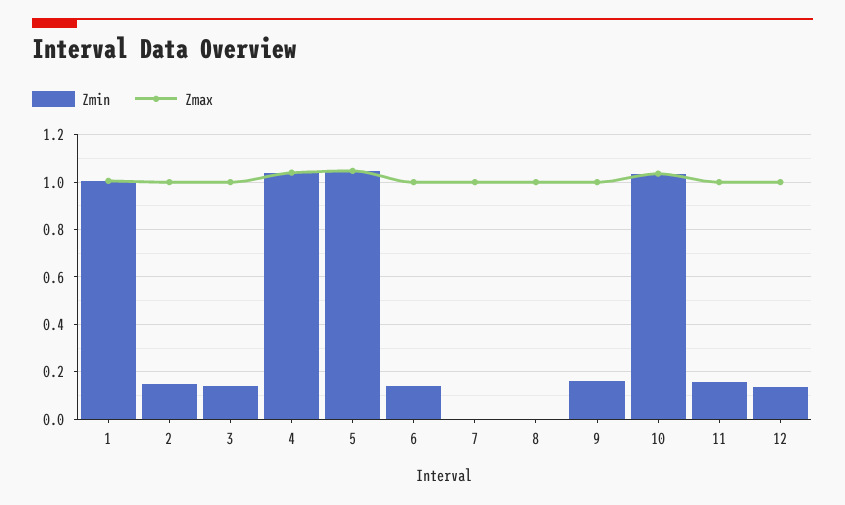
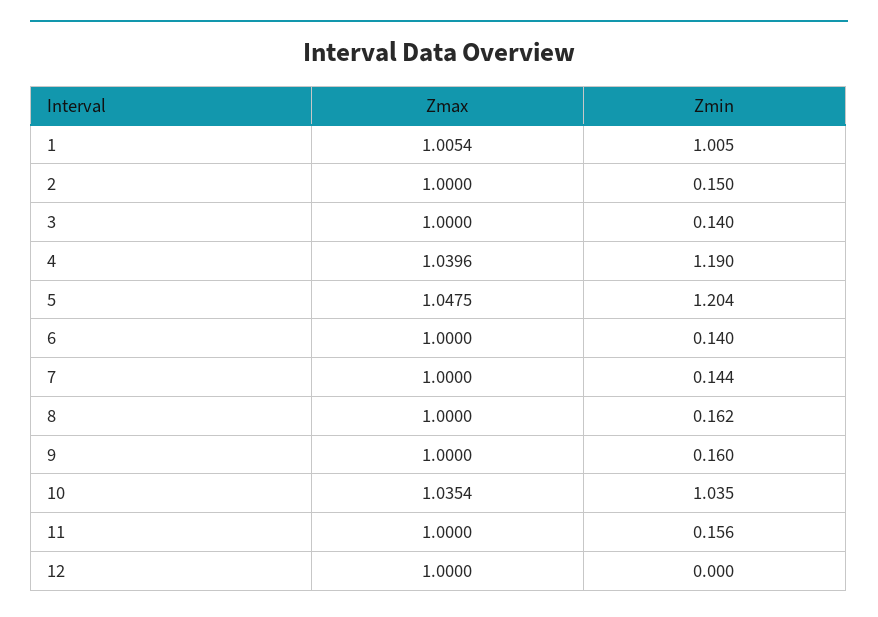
Zmin, 4: 1.05 -> 1.19
Zmin, 5: 1.05 -> 1.204
Zmin, 7: 0 -> 0.144
Zmin, 8: 0 -> 0.162
Zmin, 12: 0.15 -> 0

